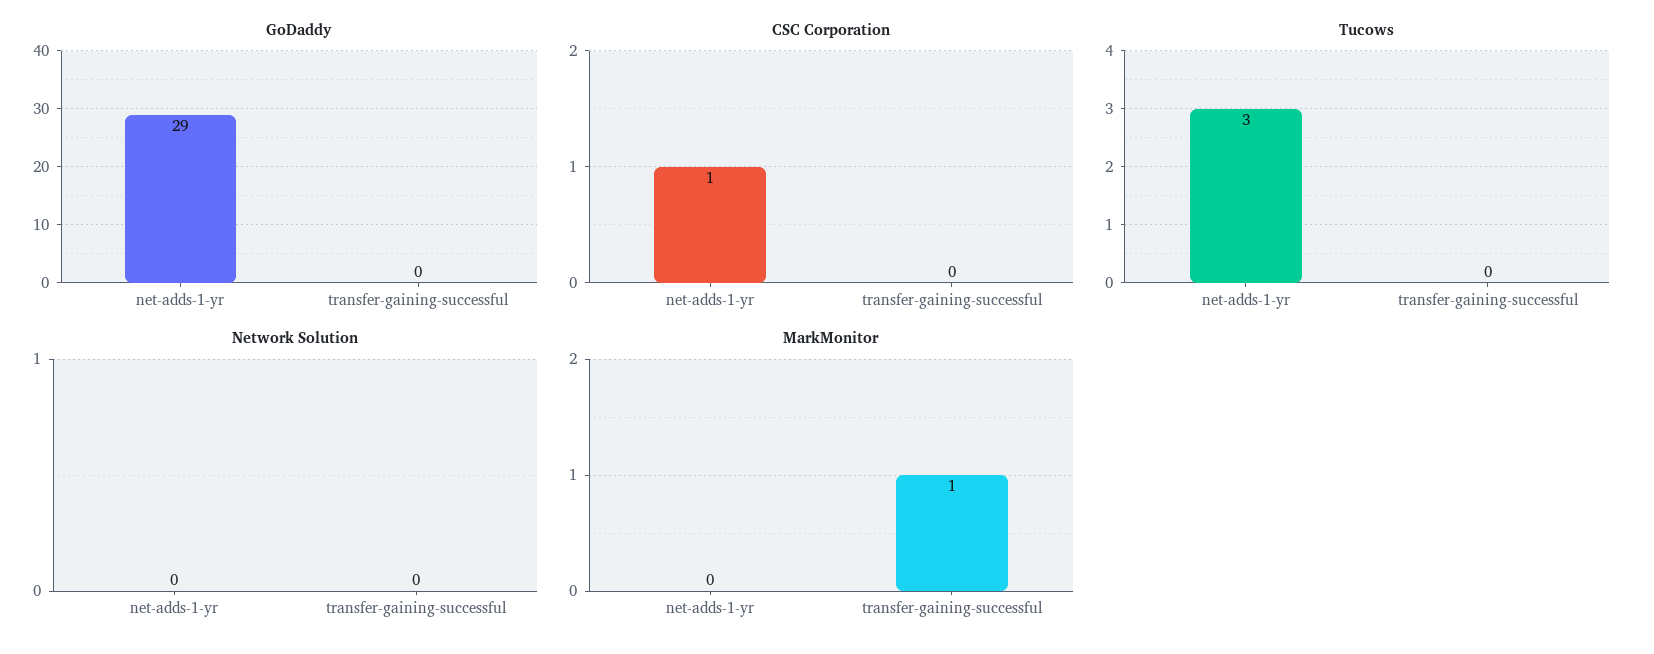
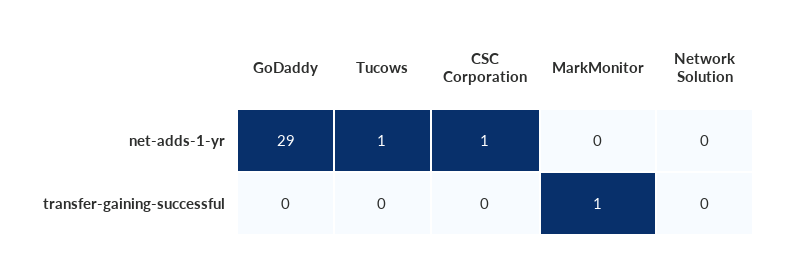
Tucows, net-adds-1-yr: 3 -> 1

